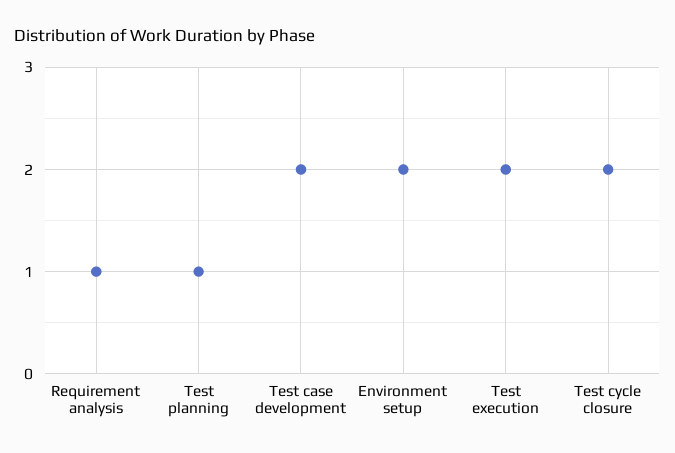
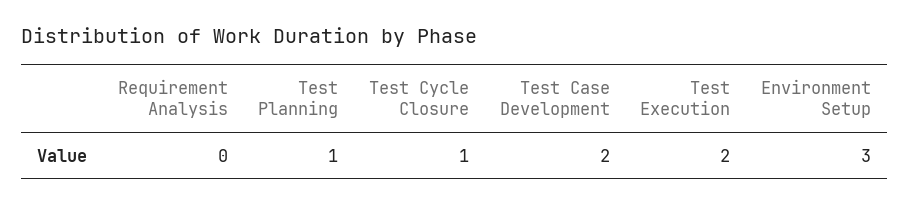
Requirement analysis: 1 -> 0
Environment setup: 2 -> 3
Test cycle closure: 2 -> 1

